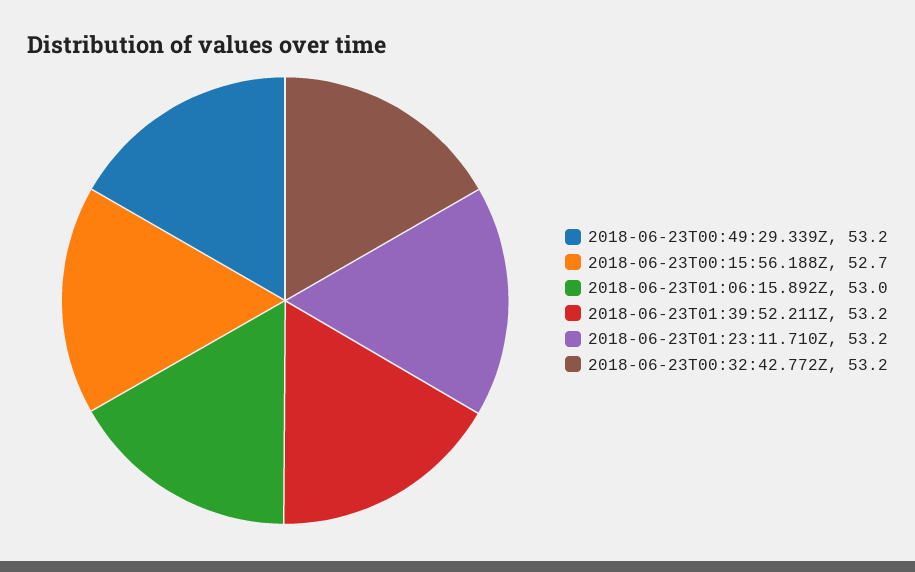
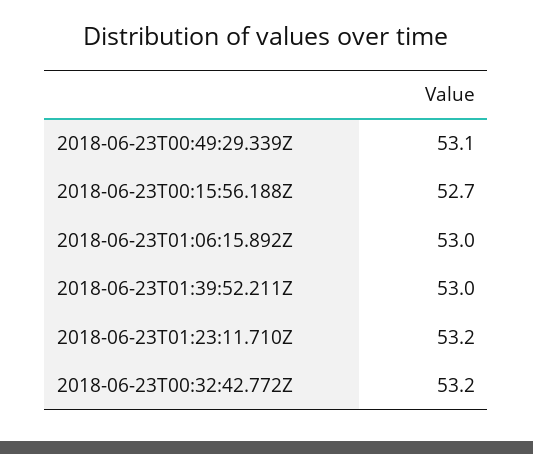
2018-06-23T00:49:29.339Z: 53.2 -> 53.1
2018-06-23T01:39:52.211Z: 53.2 -> 53

